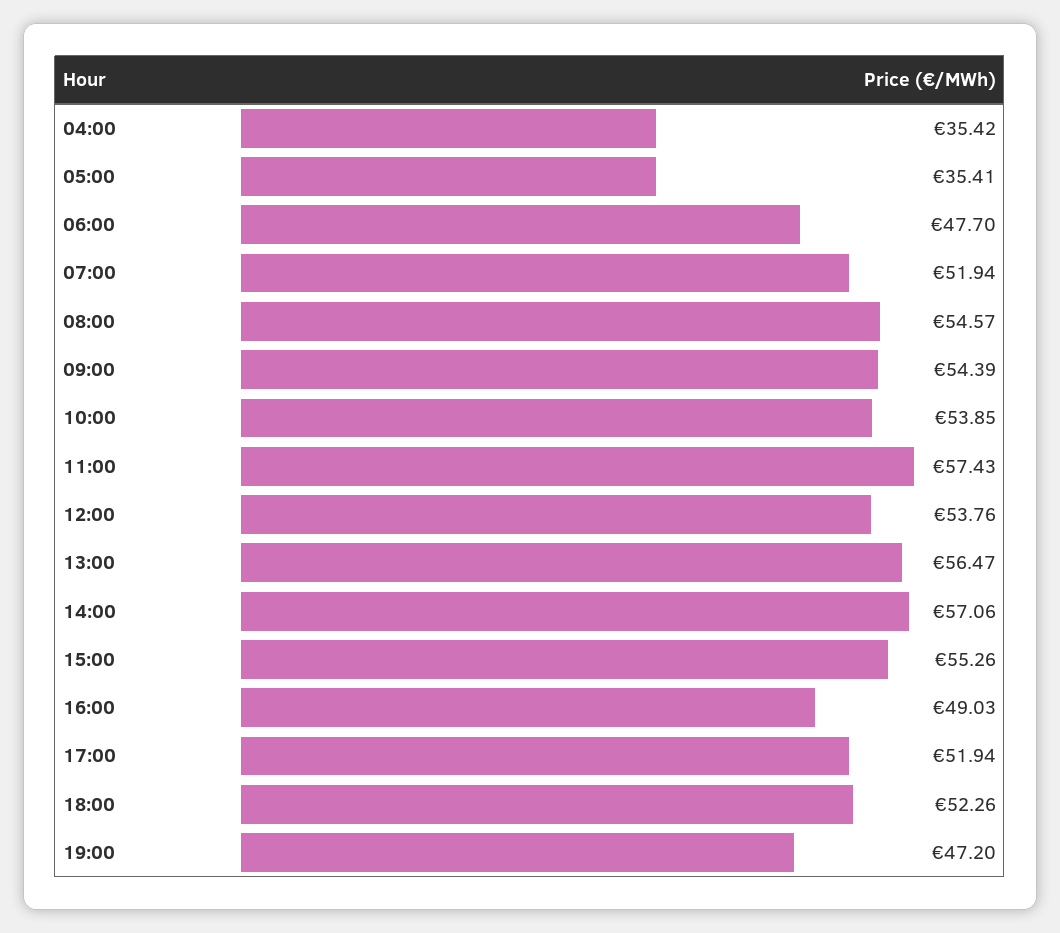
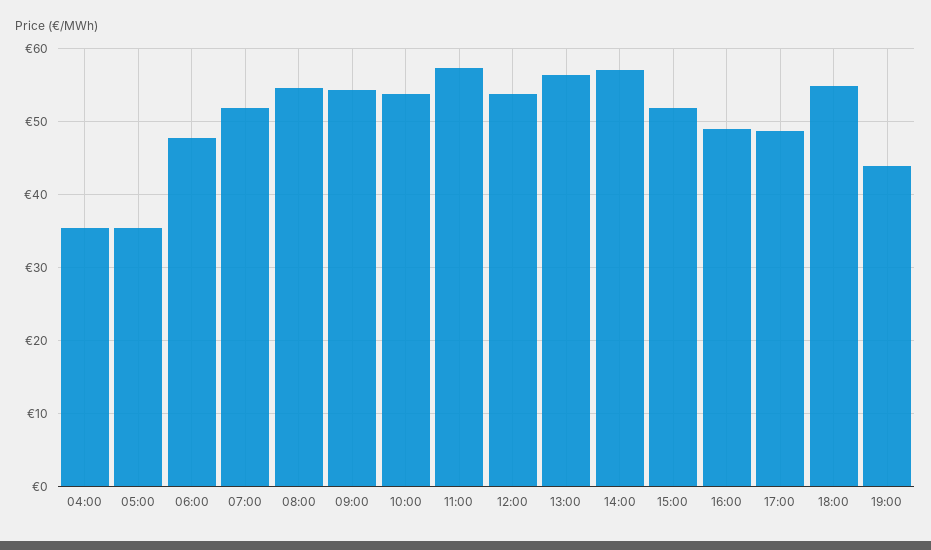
15:00: 55.26 -> 52
17:00: 51.94 -> 49
18:00: 52.26 -> 55
19:00: 47.2 -> 44

